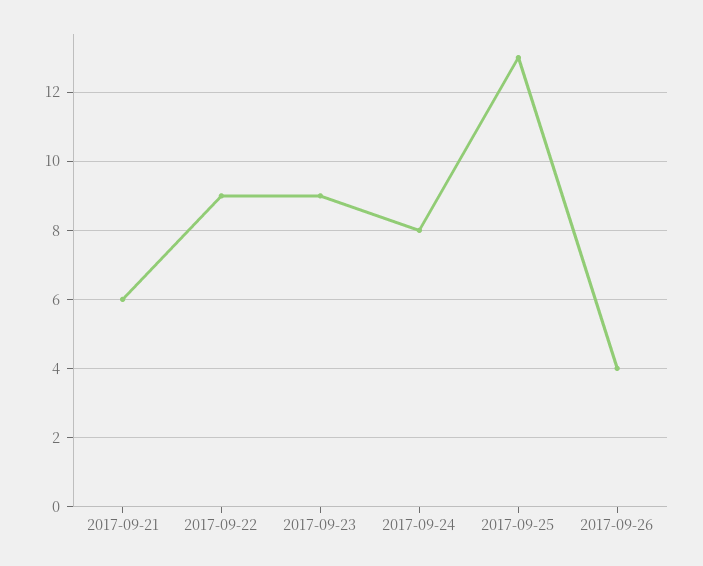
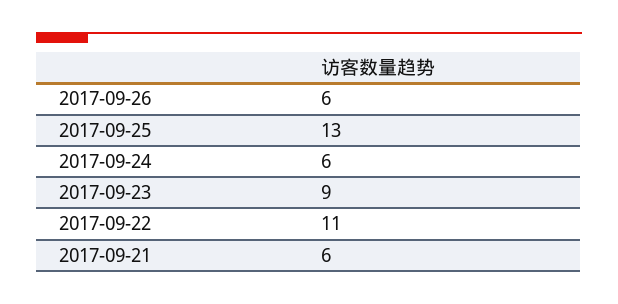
2017-09-22: 9 -> 11
2017-09-24: 8 -> 6
2017-09-26: 4 -> 6

